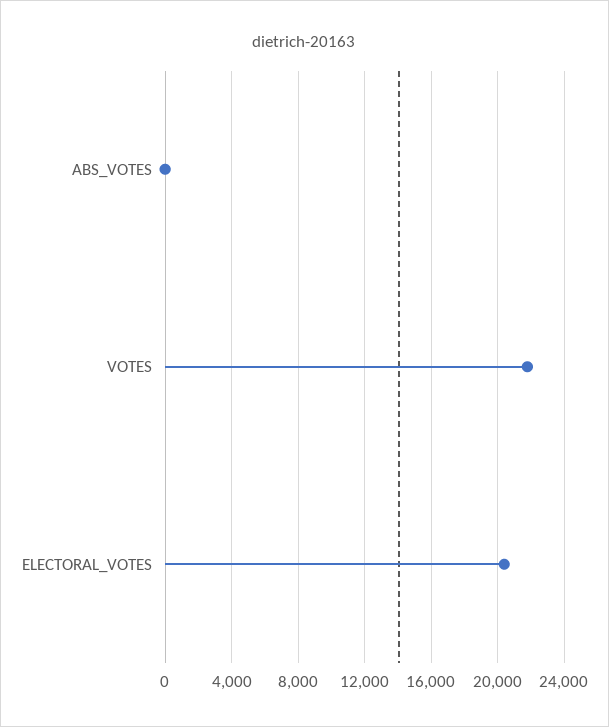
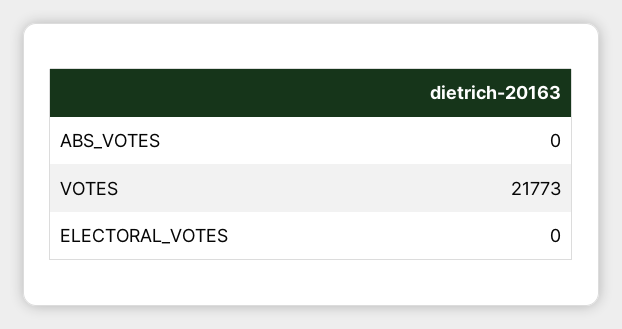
ELECTORAL_VOTES: 20500 -> 0

